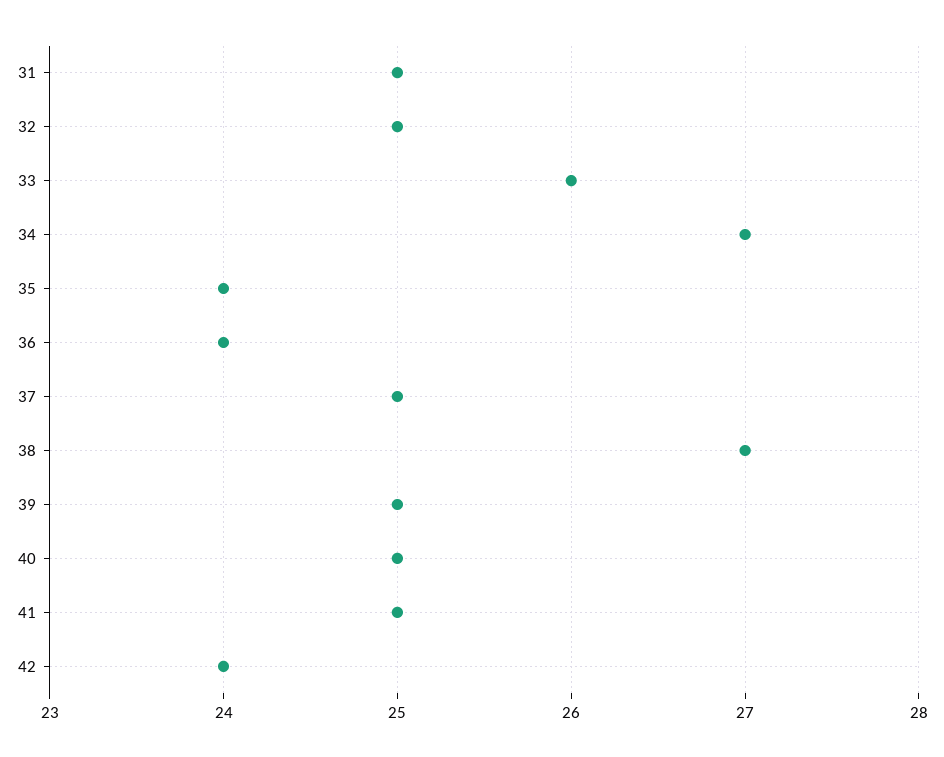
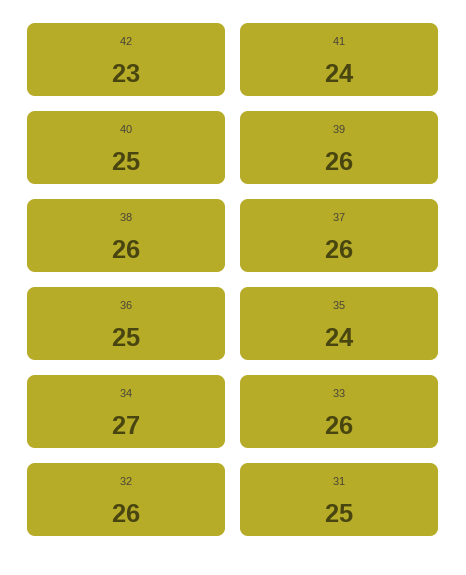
32: 25 -> 26
36: 24 -> 25
37: 25 -> 26
38: 27 -> 26
39: 25 -> 26
41: 25 -> 24
42: 24 -> 23

